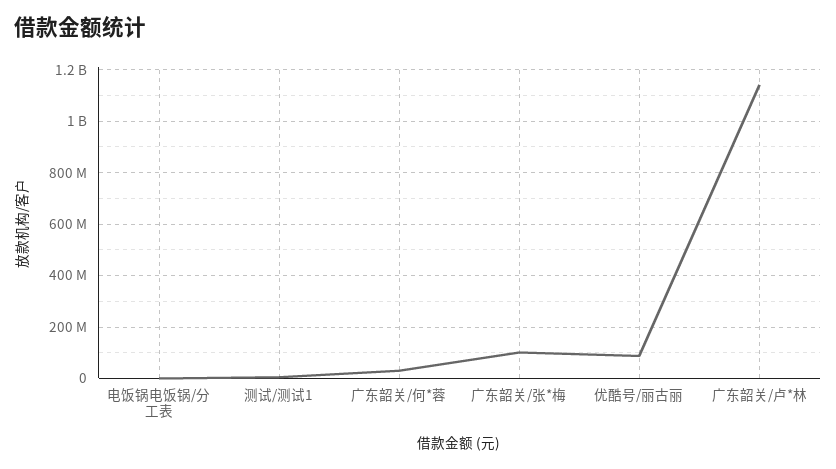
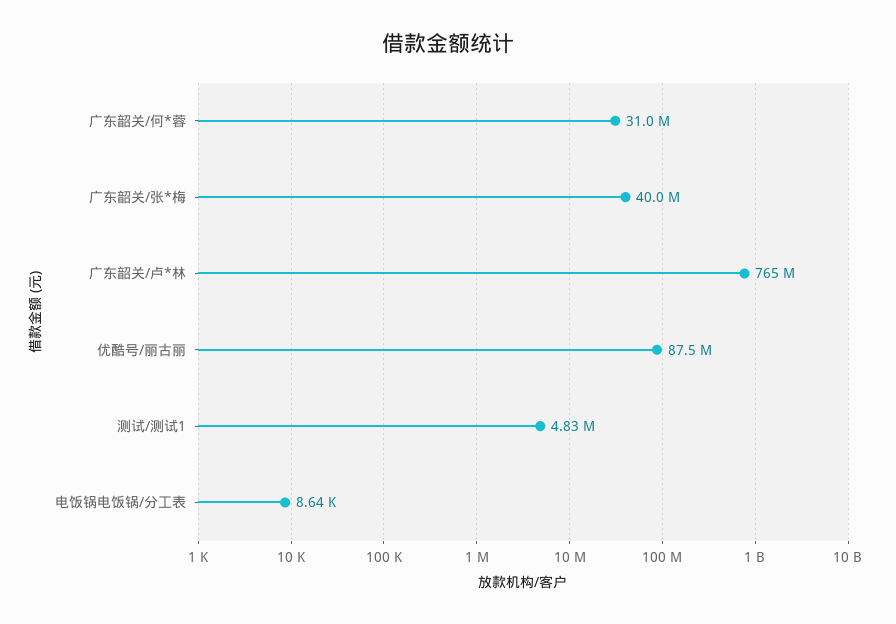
广东韶关/张*梅: 100000000 -> 40000000
广东韶关/卢*林: 1150000000 -> 765000000

